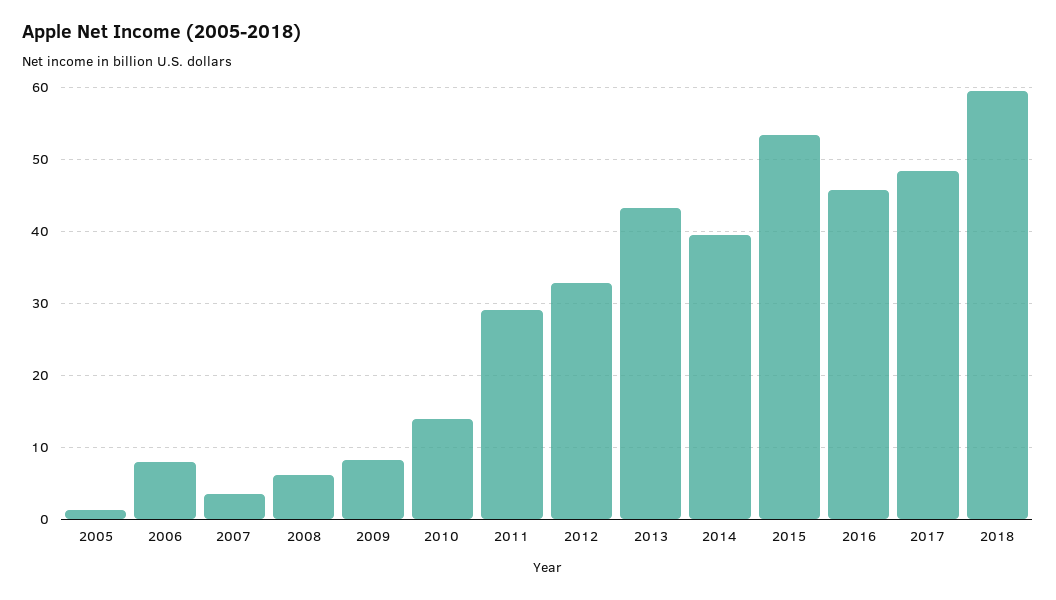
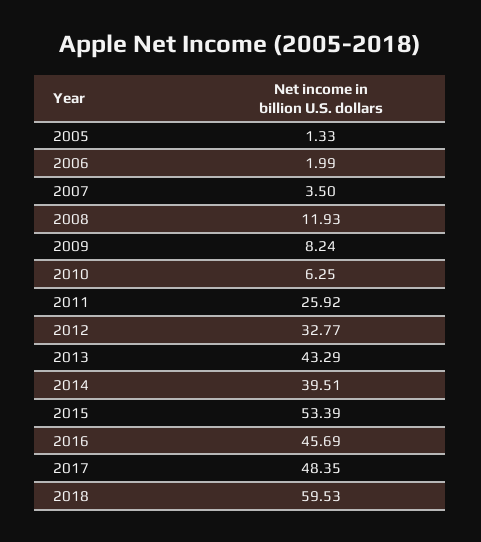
2006: 8 -> 1.99
2008: 6 -> 11.93
2010: 14 -> 6.25
2011: 29 -> 25.92

